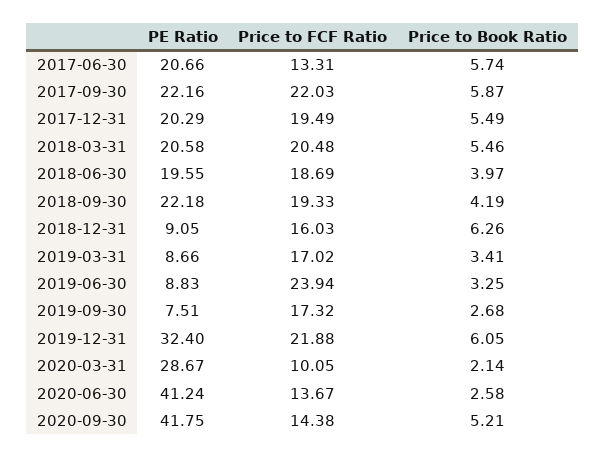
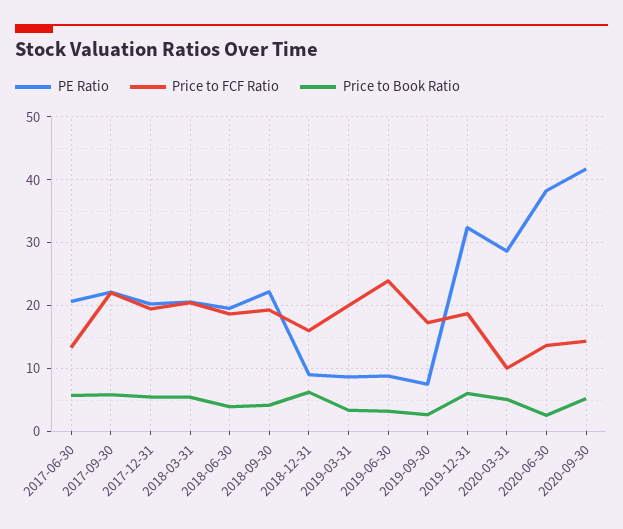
Price to FCF Ratio, 2019-03-31: 17.02 -> 20
Price to FCF Ratio, 2019-12-31: 21.88 -> 19
Price to Book Ratio, 2020-03-31: 2.14 -> 5
PE Ratio, 2020-06-30: 41.24 -> 38

